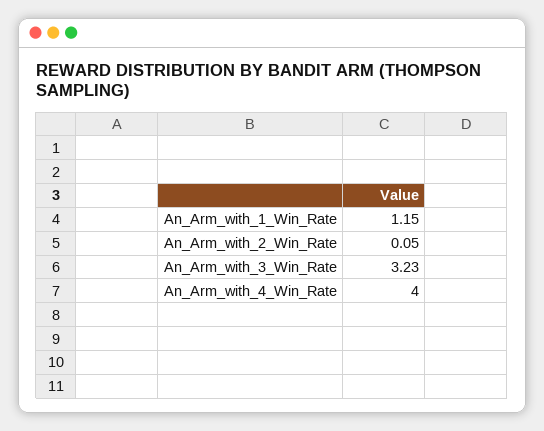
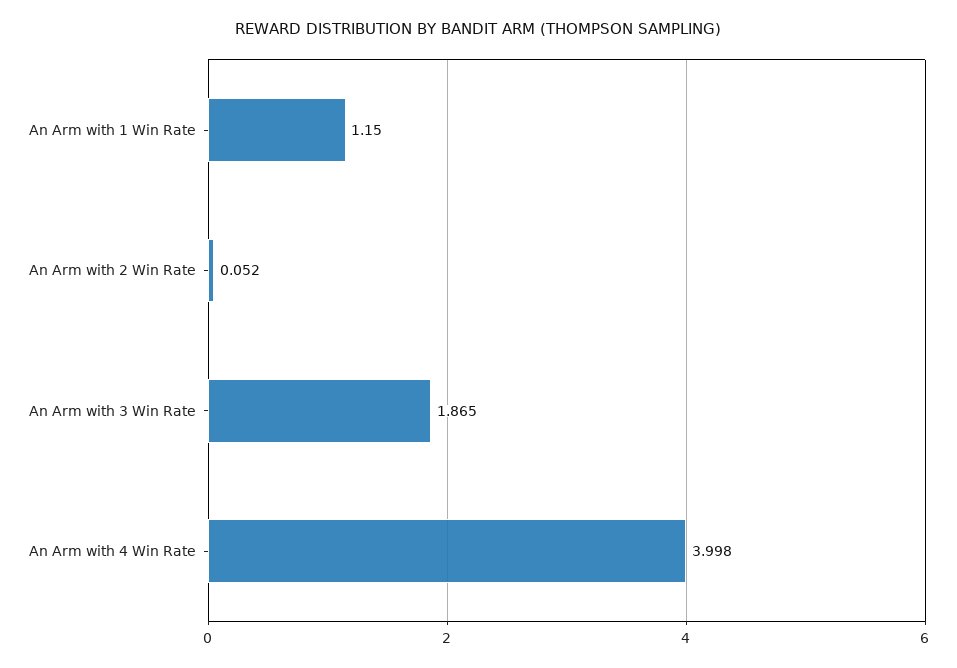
An_Arm_with_3_Win_Rate: 3.23 -> 1.865

